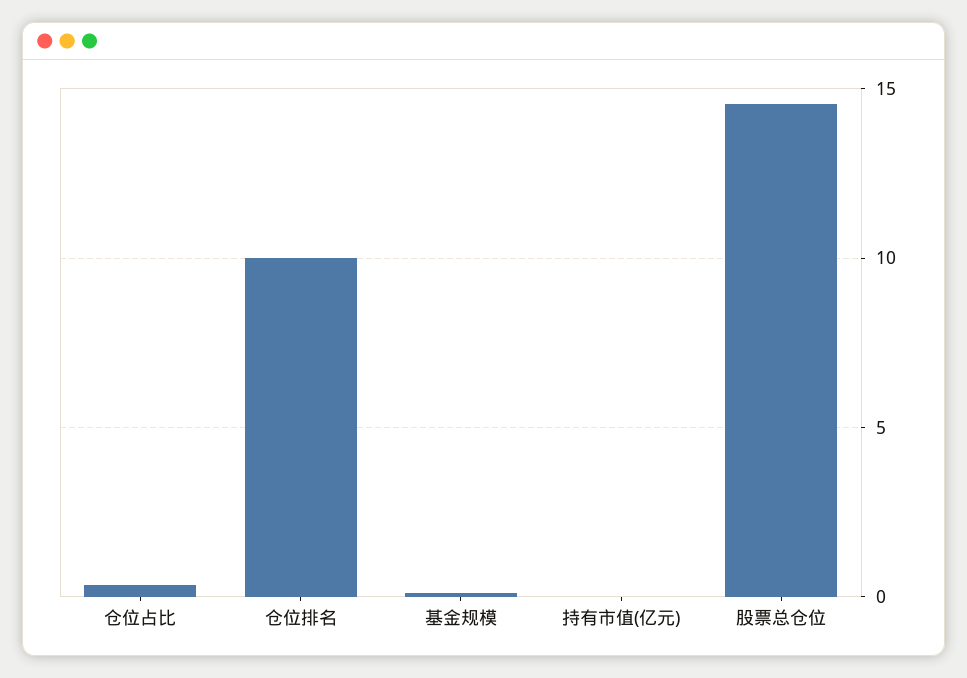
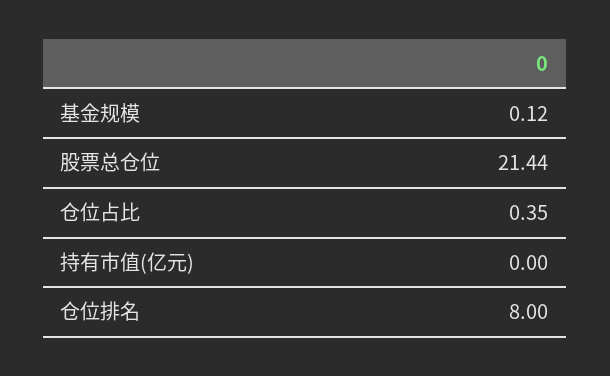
仓位排名: 10 -> 8
股票总仓位: 14.5 -> 21.44

